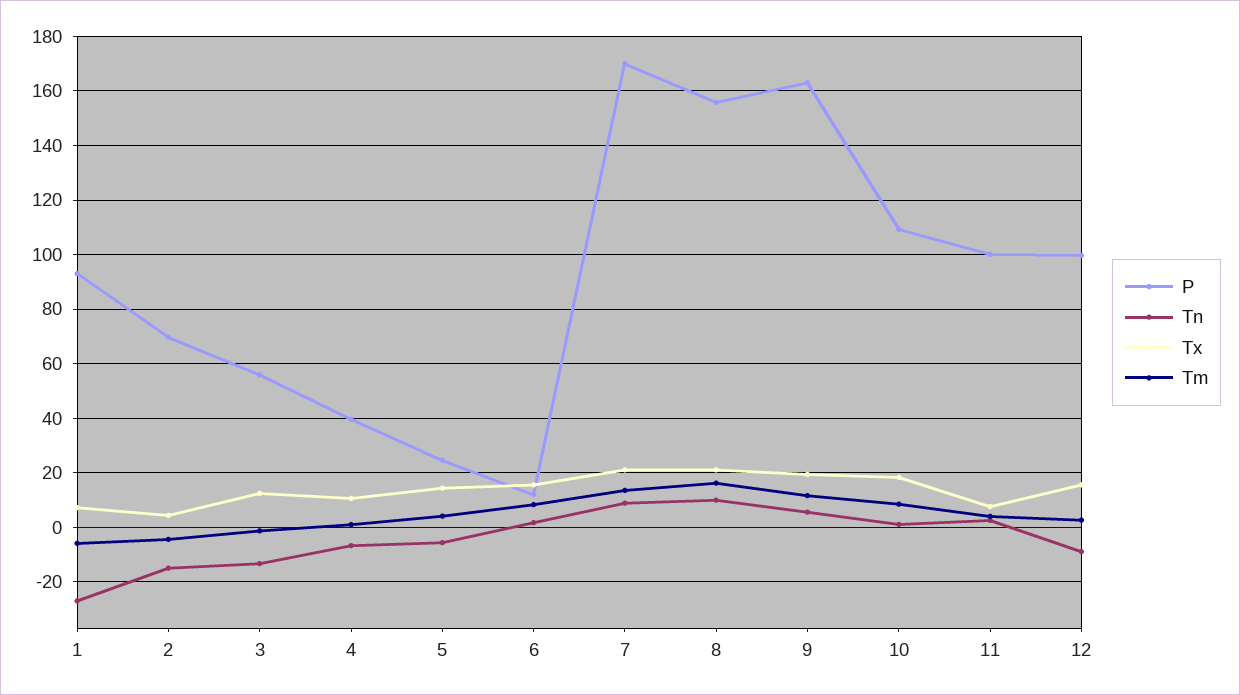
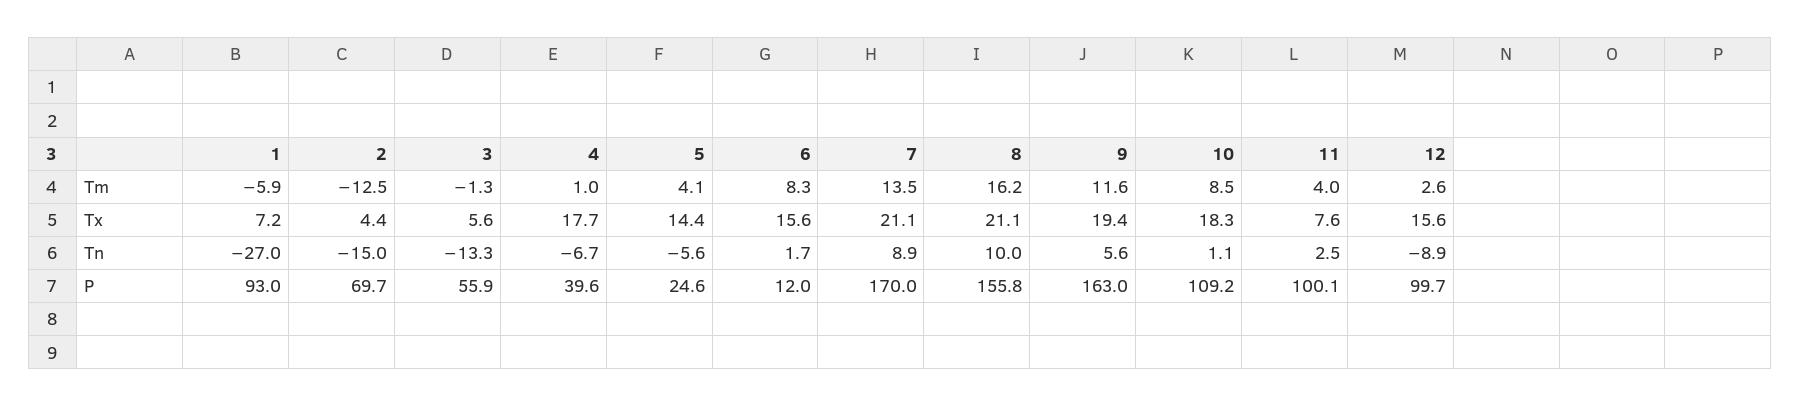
Tm, 2: -5 -> -12.5
Tx, 3: 12.5 -> 5.6
Tx, 4: 10 -> 17.7

